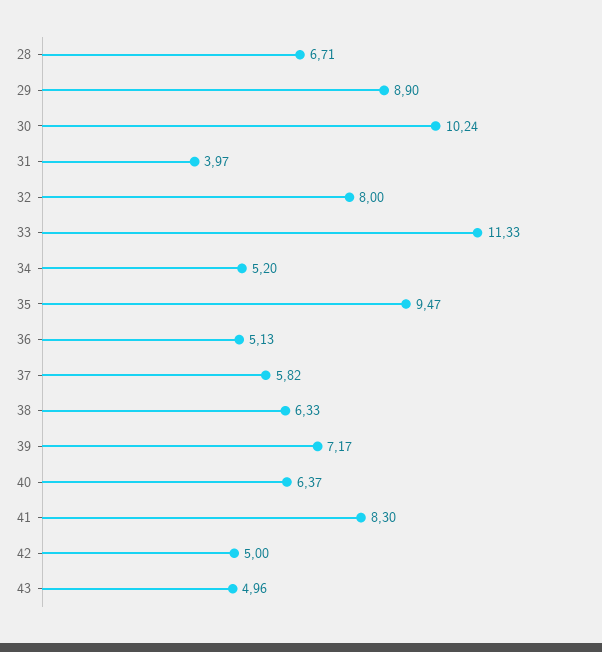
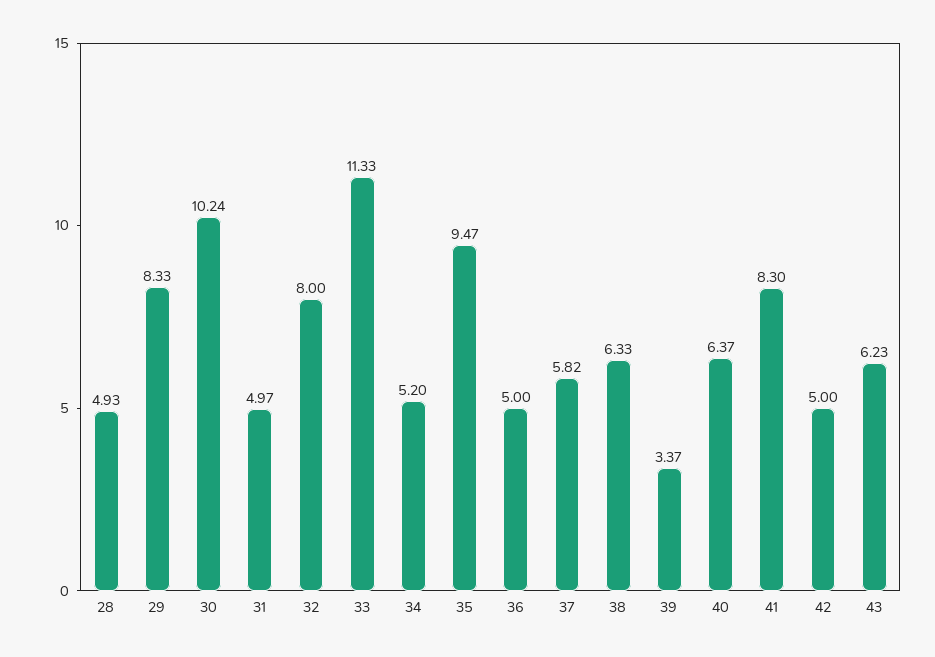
28: 6.71 -> 4.93
29: 8.9 -> 8.33
31: 3.97 -> 4.97
36: 5.13 -> 5
39: 7.17 -> 3.37
43: 4.96 -> 6.23

